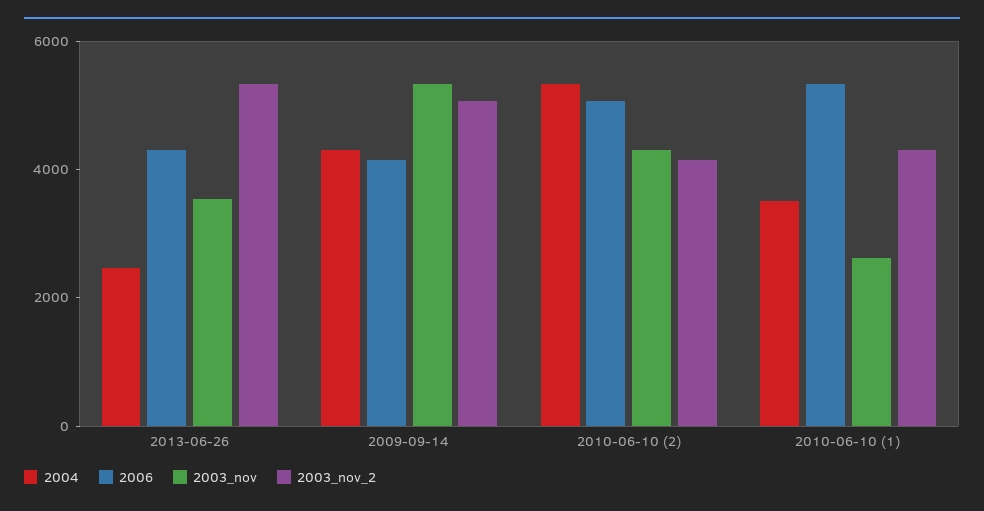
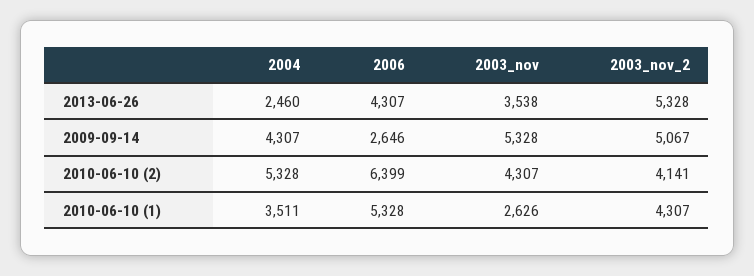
2006, 2009-09-14: 4000 -> 2646
2006, 2010-06-10 (2): 5000 -> 6399

